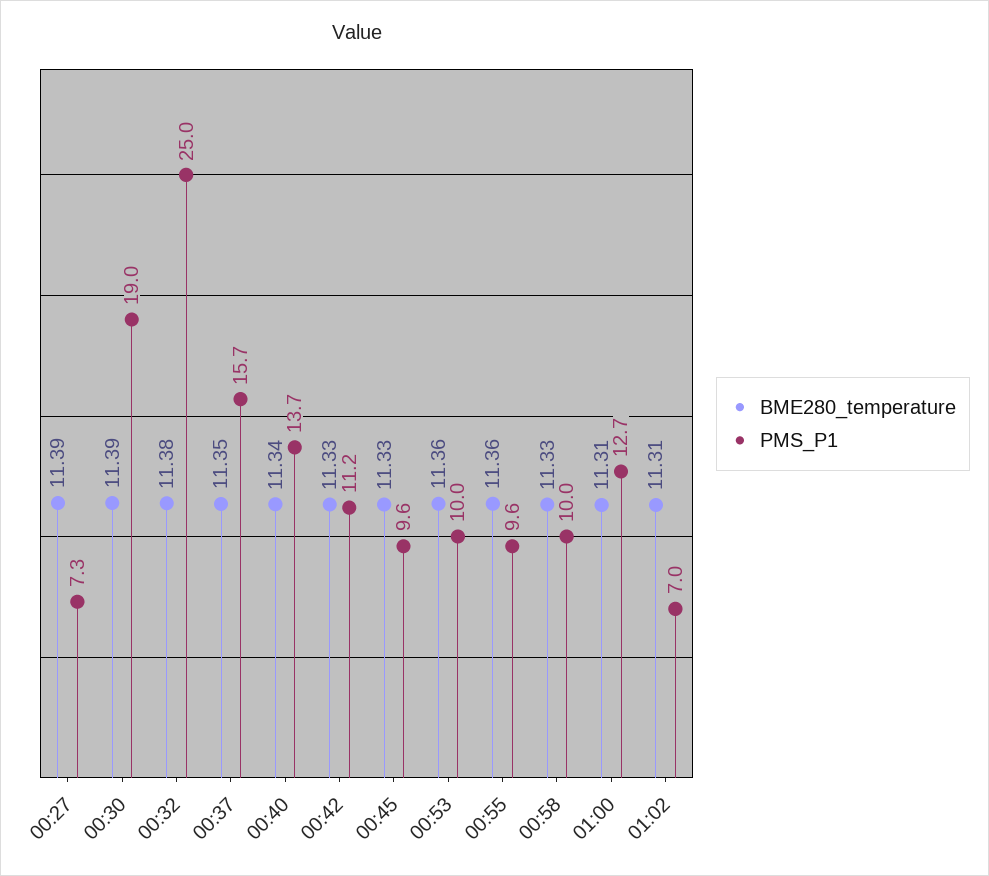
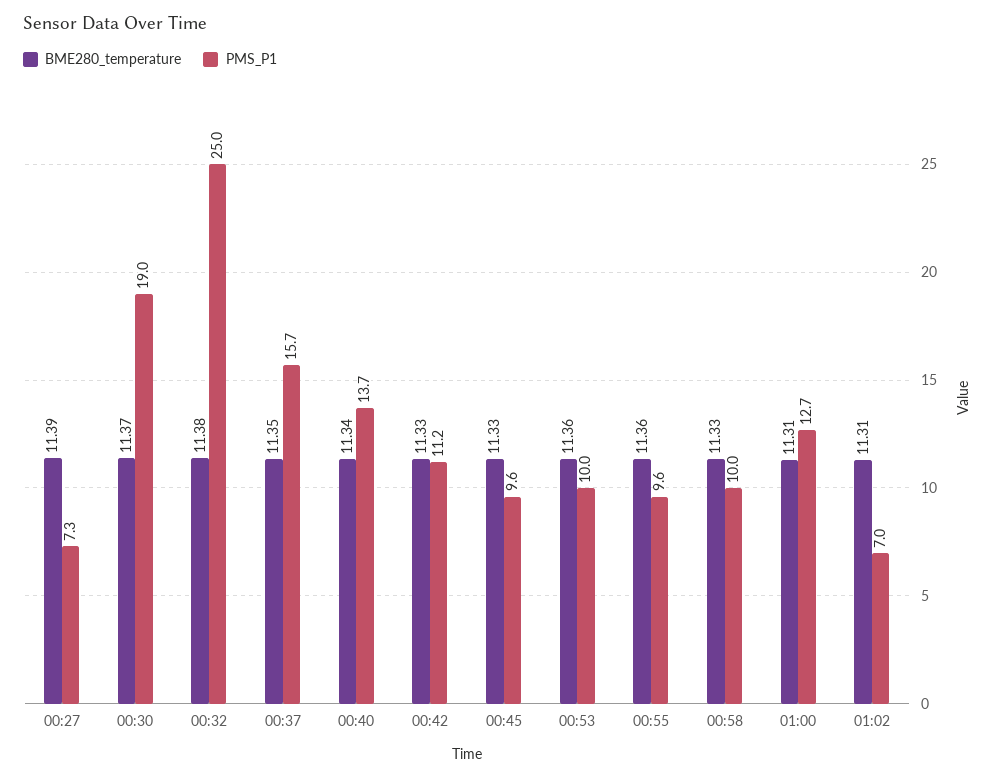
BME280_temperature, 00:30: 11.39 -> 11.37

